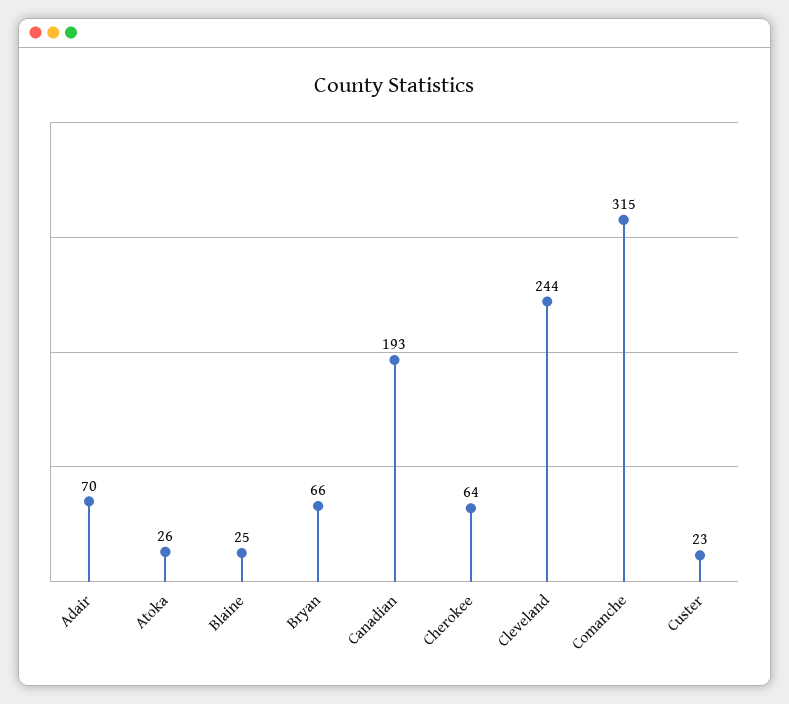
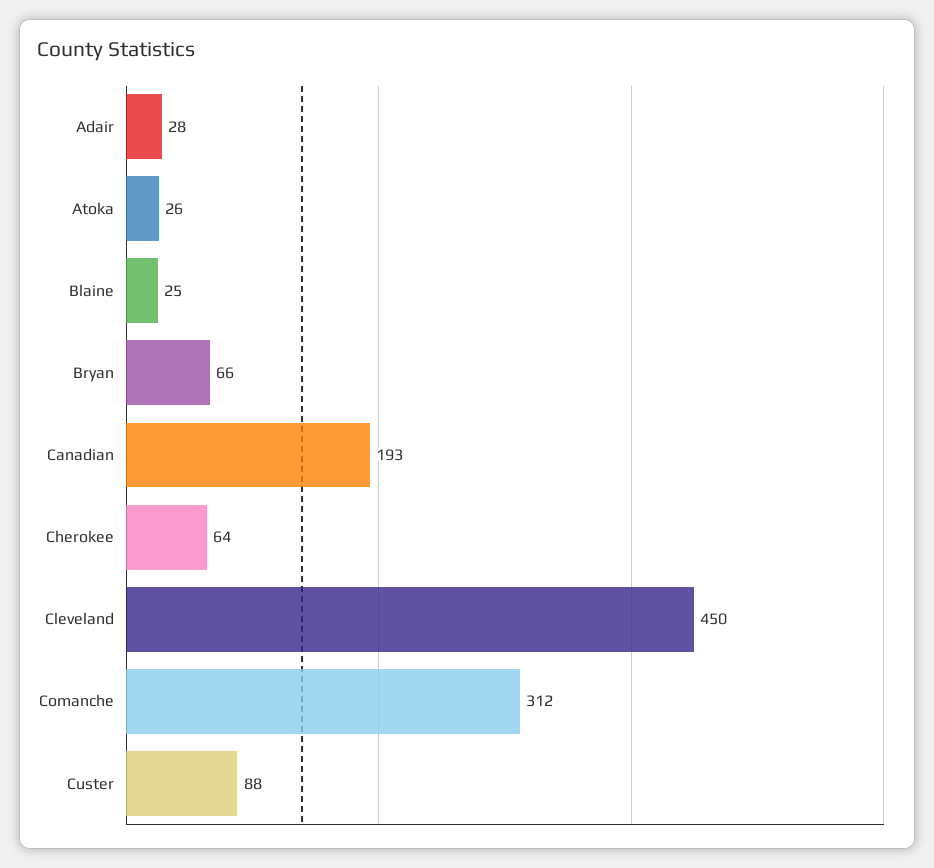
Adair: 70 -> 28
Cleveland: 244 -> 450
Comanche: 315 -> 312
Custer: 23 -> 88

